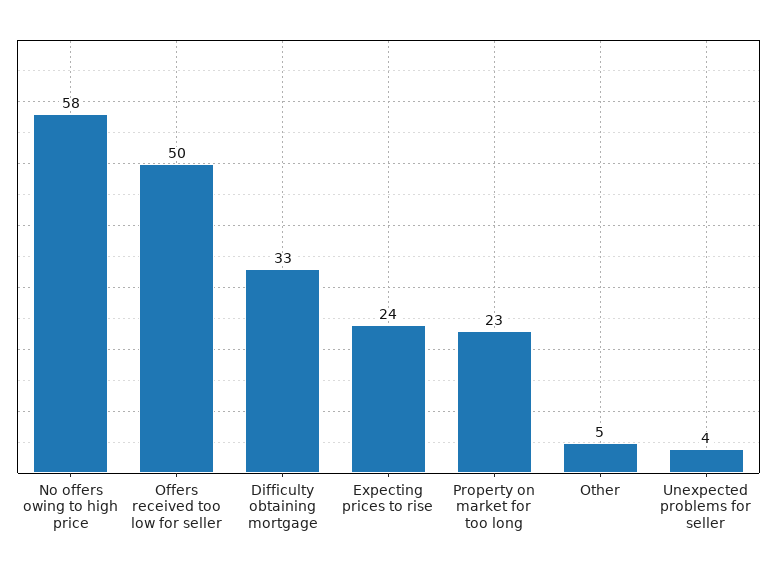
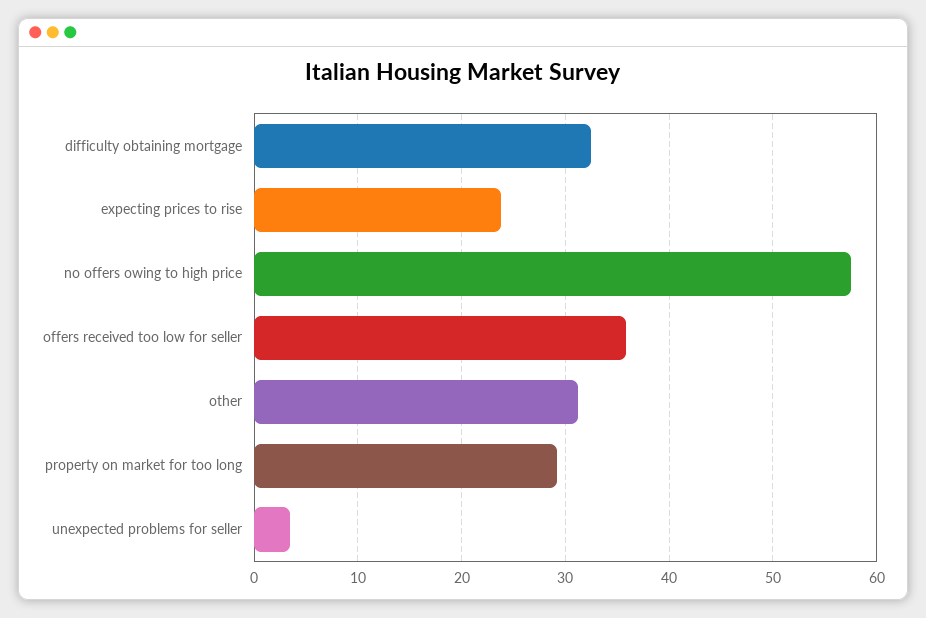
Offers received too low for seller: 50 -> 36
Property on market for too long: 23 -> 29
Other: 5 -> 31

